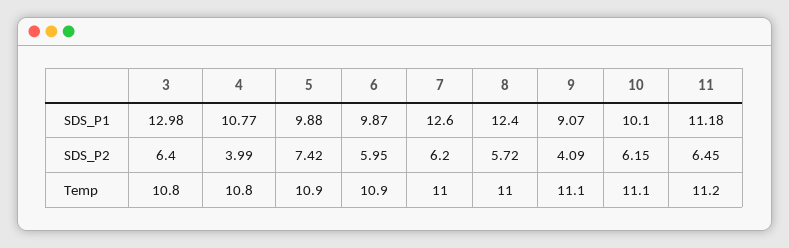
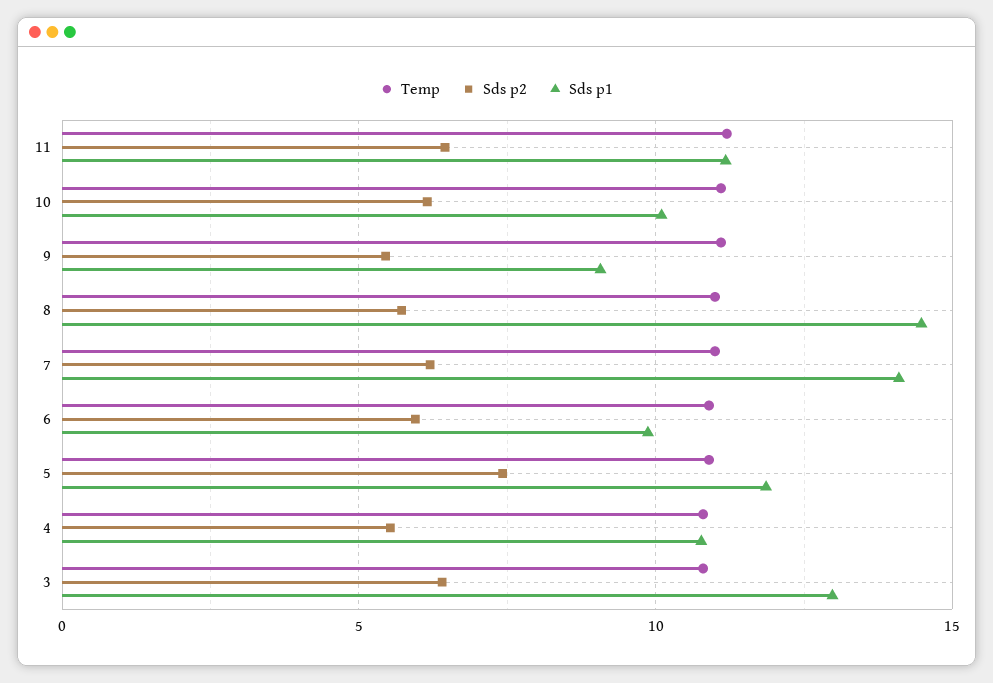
SDS_P1, 5: 9.88 -> 12
SDS_P1, 7: 12.6 -> 14
SDS_P1, 8: 12.4 -> 14.5
SDS_P2, 4: 3.99 -> 5.5
SDS_P2, 9: 4.09 -> 5.5

